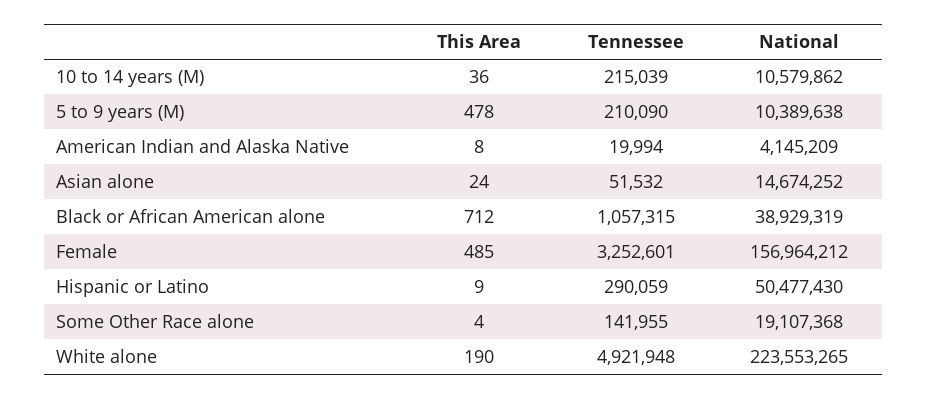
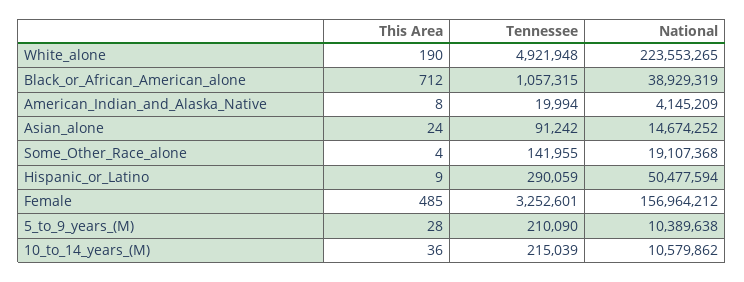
This Area, 5 to 9 years (M): 478 -> 28
Tennessee, Asian alone: 51532 -> 91242
National, Hispanic or Latino: 50477430 -> 50477594

